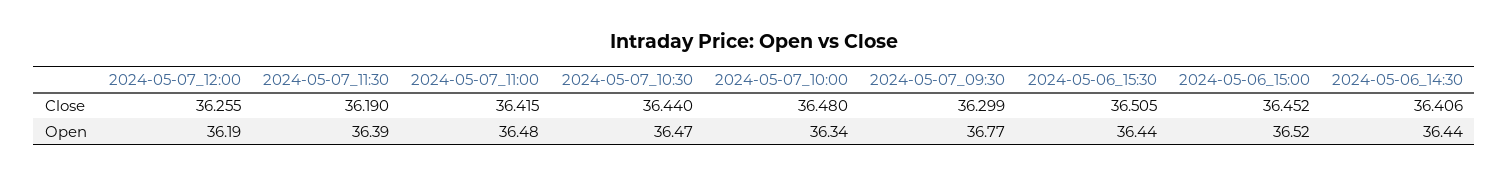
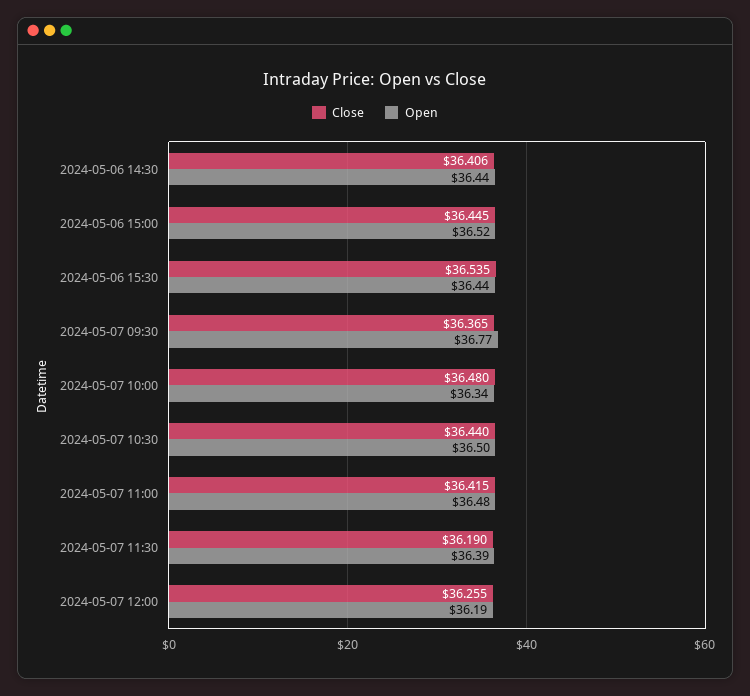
Close, 2024-05-07_09:30: 36.299 -> 36.365
Close, 2024-05-06_15:30: 36.505 -> 36.535
Close, 2024-05-06_15:00: 36.452 -> 36.445
Open, 2024-05-07_10:30: 36.47 -> 36.5

